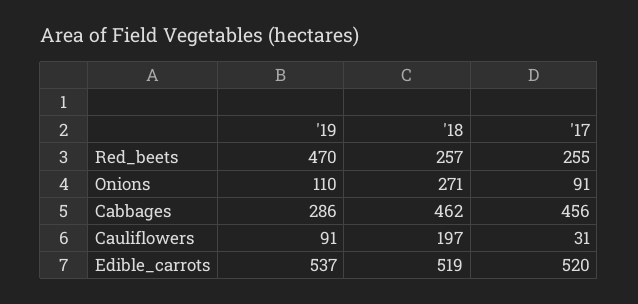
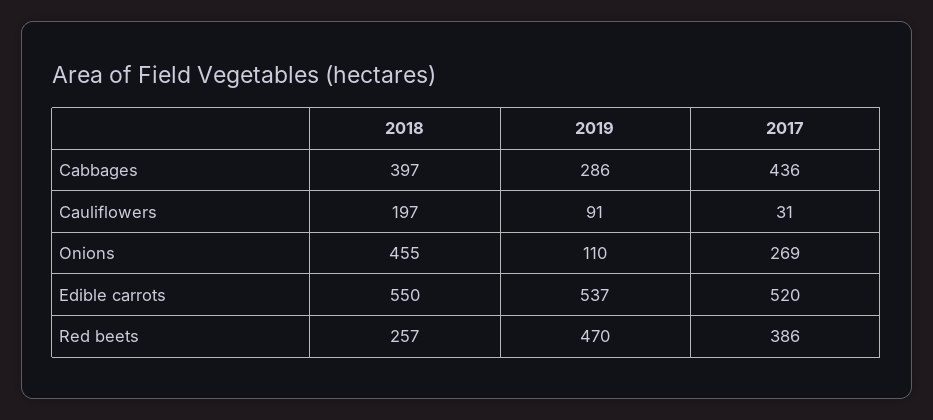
'17, Red_beets: 255 -> 386
'18, Onions: 271 -> 455
'17, Onions: 91 -> 269
'18, Cabbages: 462 -> 397
'17, Cabbages: 456 -> 436
'18, Edible_carrots: 519 -> 550

